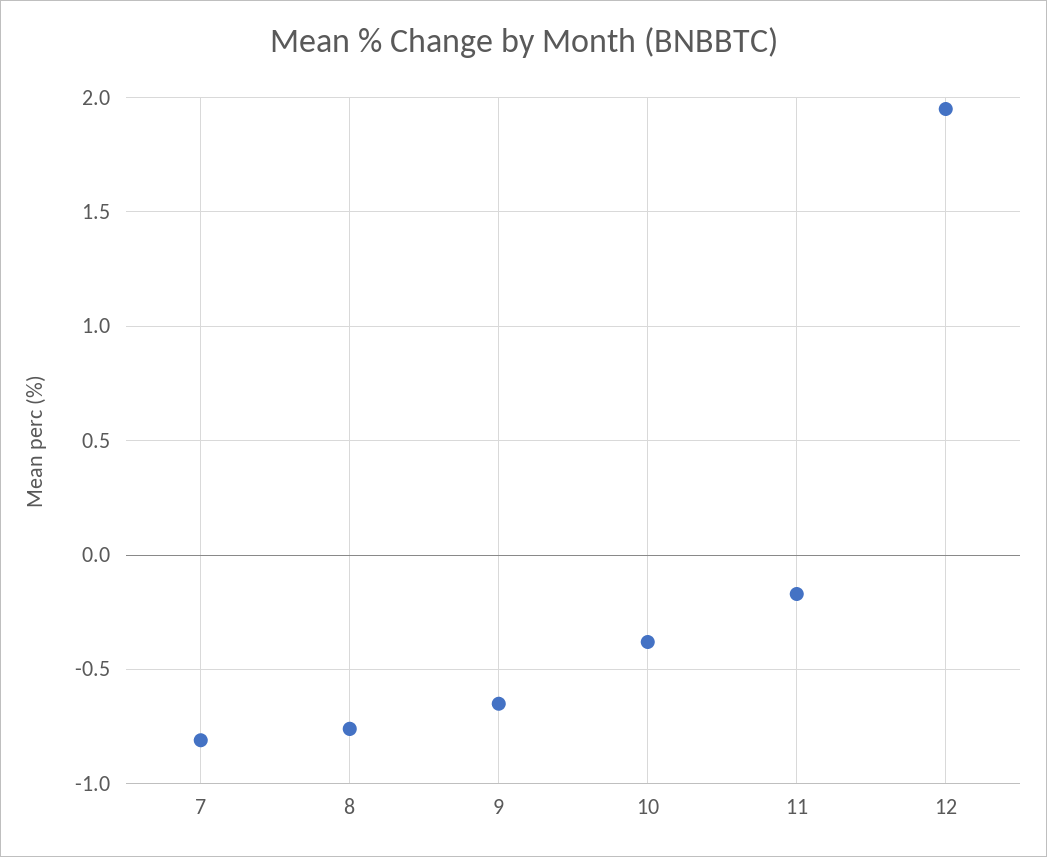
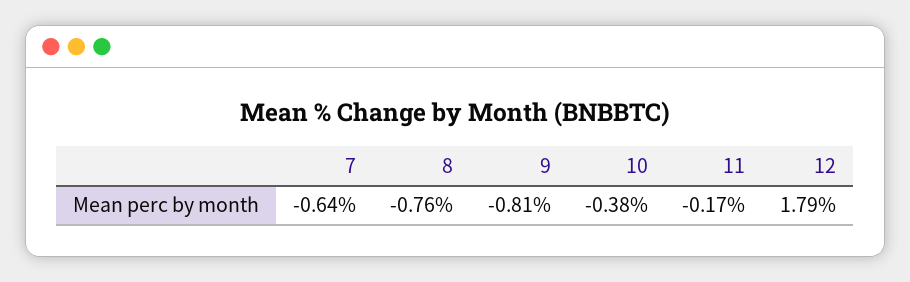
7: -0.8 -> -0.64
9: -0.65 -> -0.81
12: 1.95 -> 1.79

